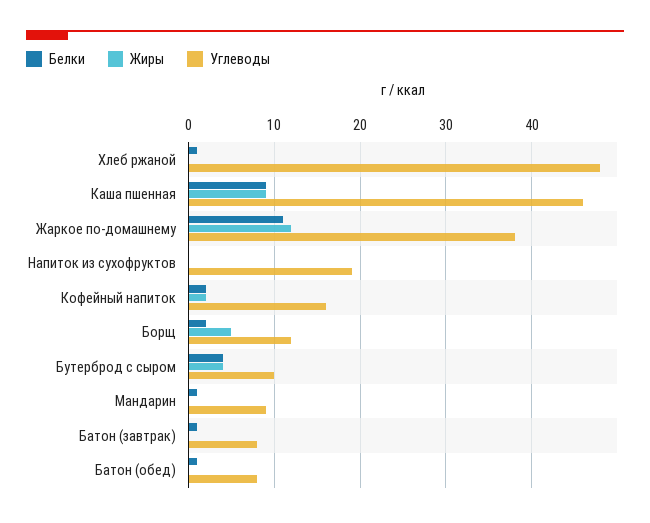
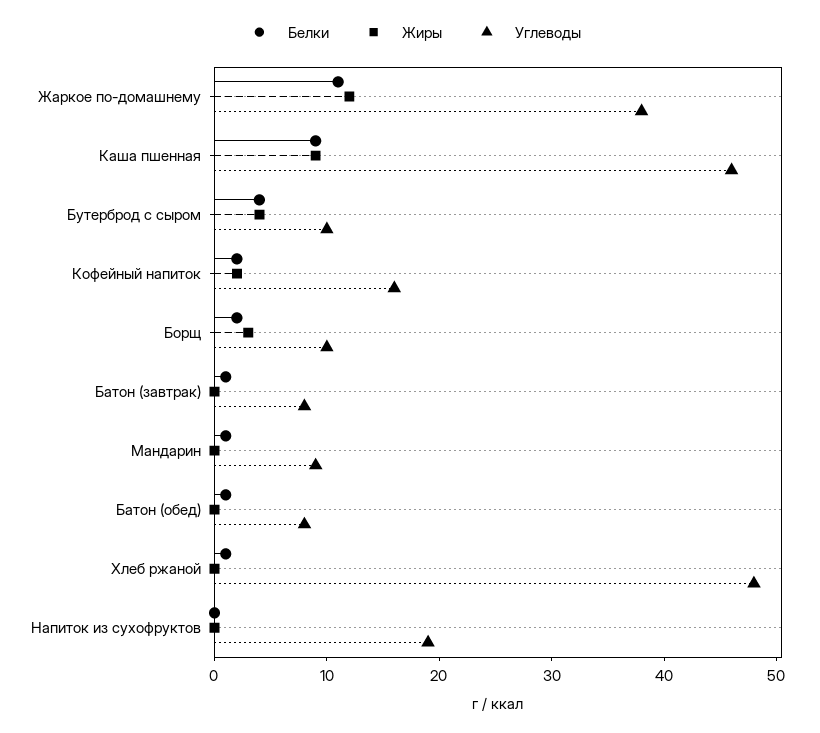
Жиры, Борщ: 5 -> 3
Углеводы, Борщ: 12 -> 10

